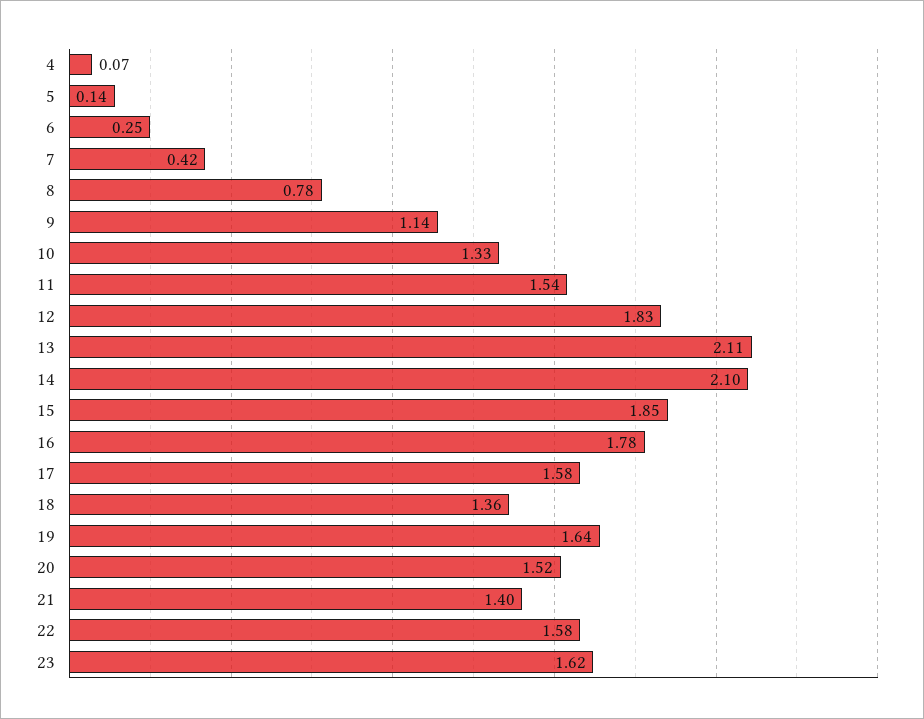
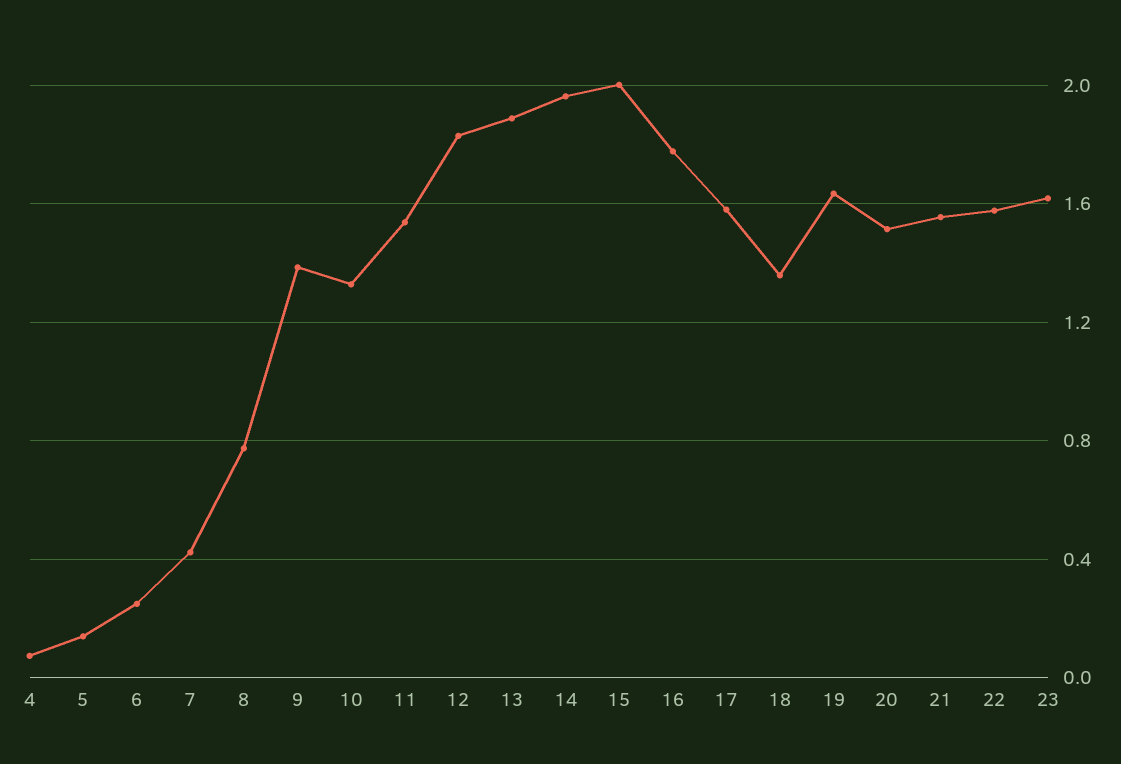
9: 1.14 -> 1.4
13: 2.11 -> 1.9
14: 2.1 -> 1.95
15: 1.85 -> 2
21: 1.4 -> 1.55

